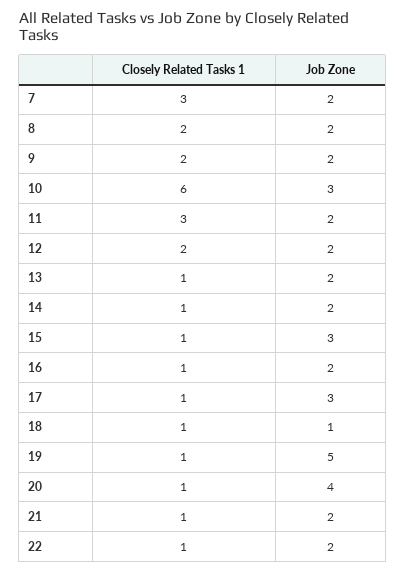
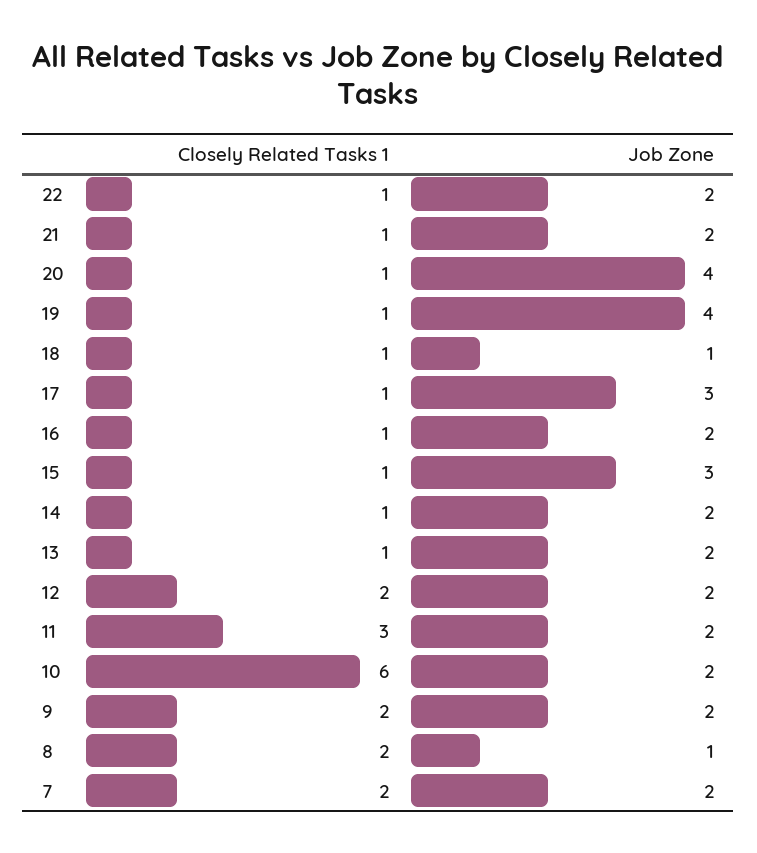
Closely Related Tasks 1, 7: 3 -> 2
Job Zone, 8: 2 -> 1
Job Zone, 10: 3 -> 2
Job Zone, 19: 5 -> 4

